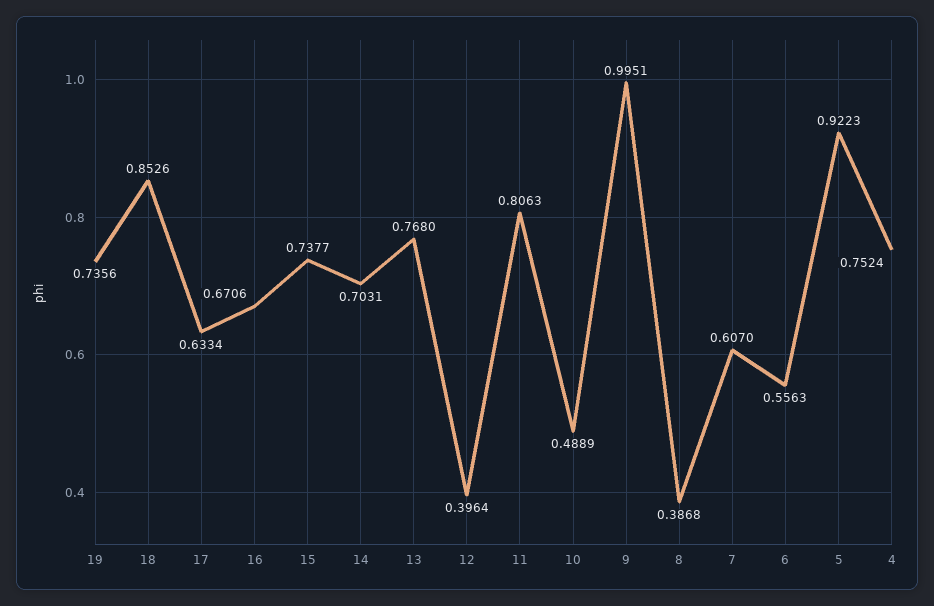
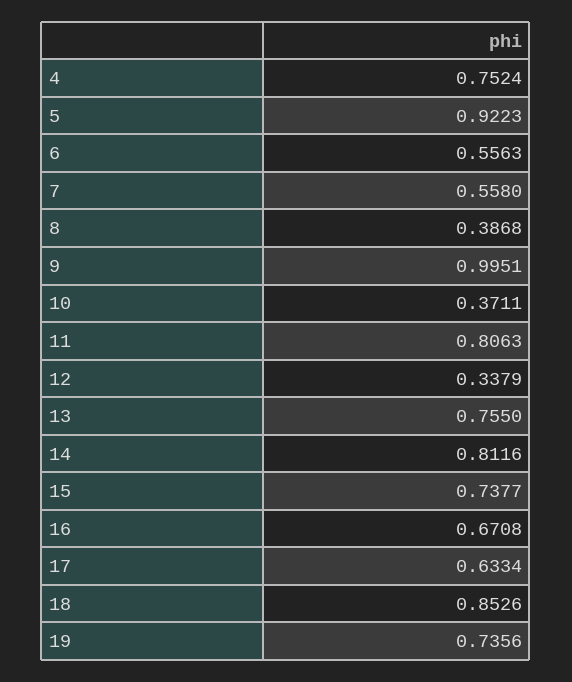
16: 0.6706 -> 0.6708
14: 0.7031 -> 0.8116
13: 0.768 -> 0.755
12: 0.3964 -> 0.3379
10: 0.4889 -> 0.3711
7: 0.607 -> 0.558

